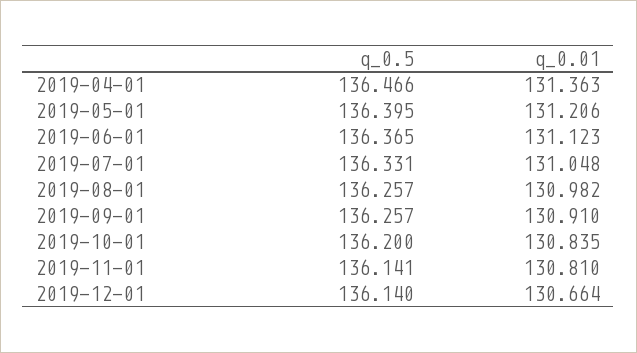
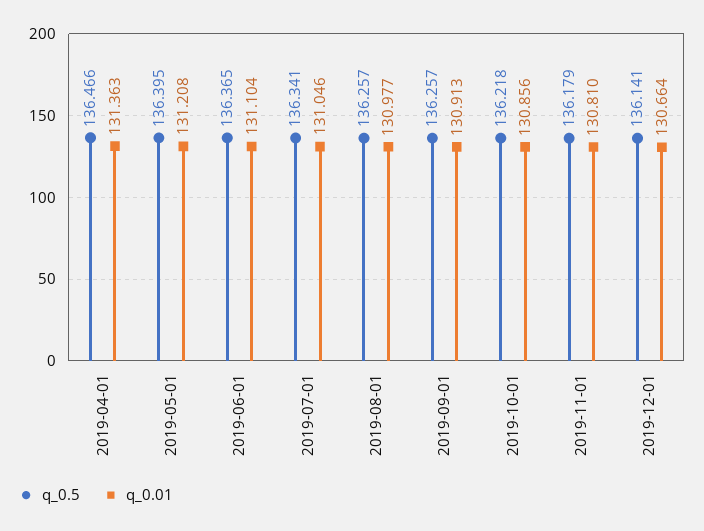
q_0.01, 2019-05-01: 131.206 -> 131.208
q_0.01, 2019-06-01: 131.123 -> 131.104
q_0.5, 2019-07-01: 136.331 -> 136.341
q_0.01, 2019-07-01: 131.048 -> 131.046
q_0.01, 2019-08-01: 130.982 -> 130.977
q_0.01, 2019-09-01: 130.91 -> 130.913
q_0.5, 2019-10-01: 136.2 -> 136.218
q_0.01, 2019-10-01: 130.835 -> 130.856
q_0.5, 2019-11-01: 136.141 -> 136.179
q_0.5, 2019-12-01: 136.14 -> 136.141

